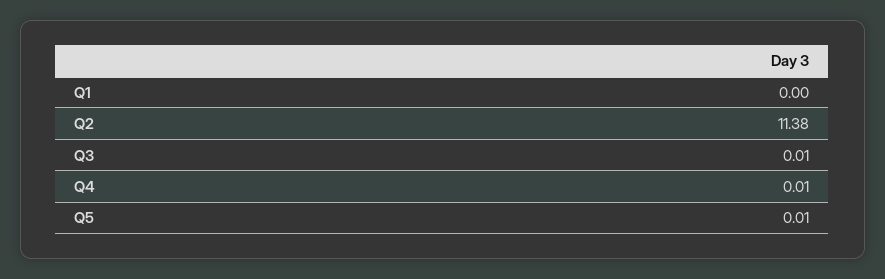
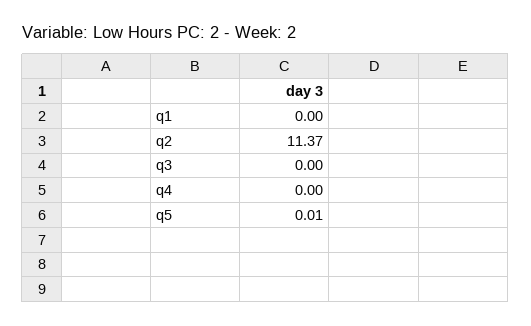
Q2: 11.38 -> 11.37
Q3: 0.01 -> 0
Q4: 0.01 -> 0

